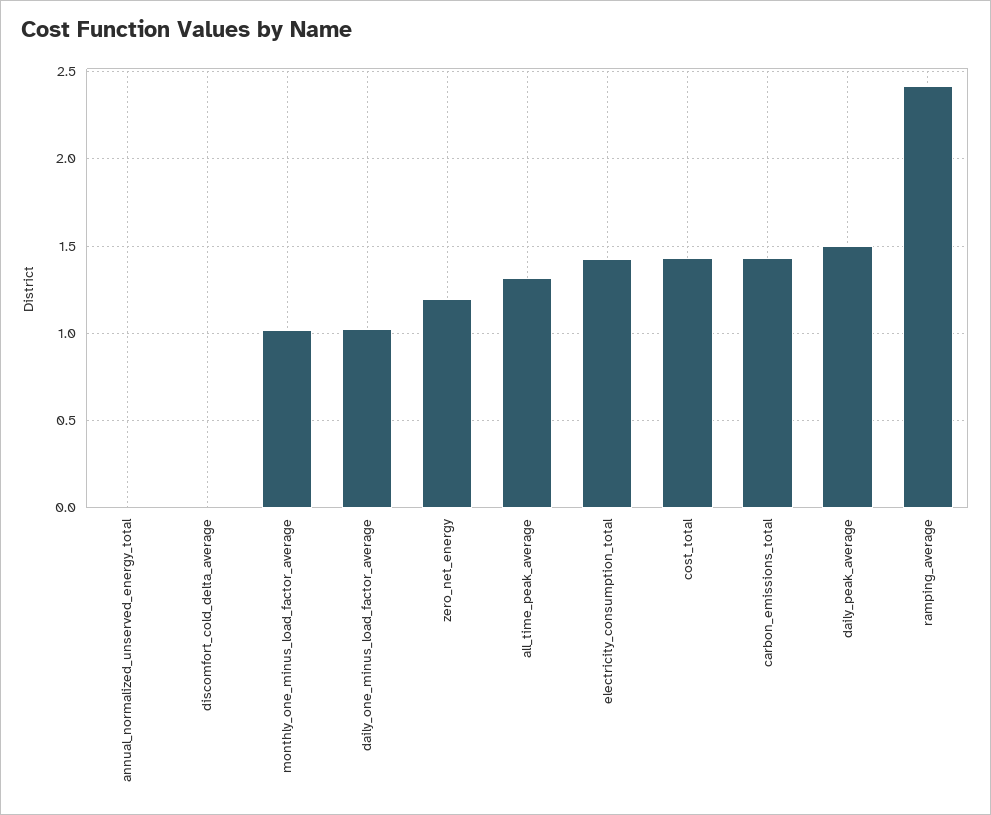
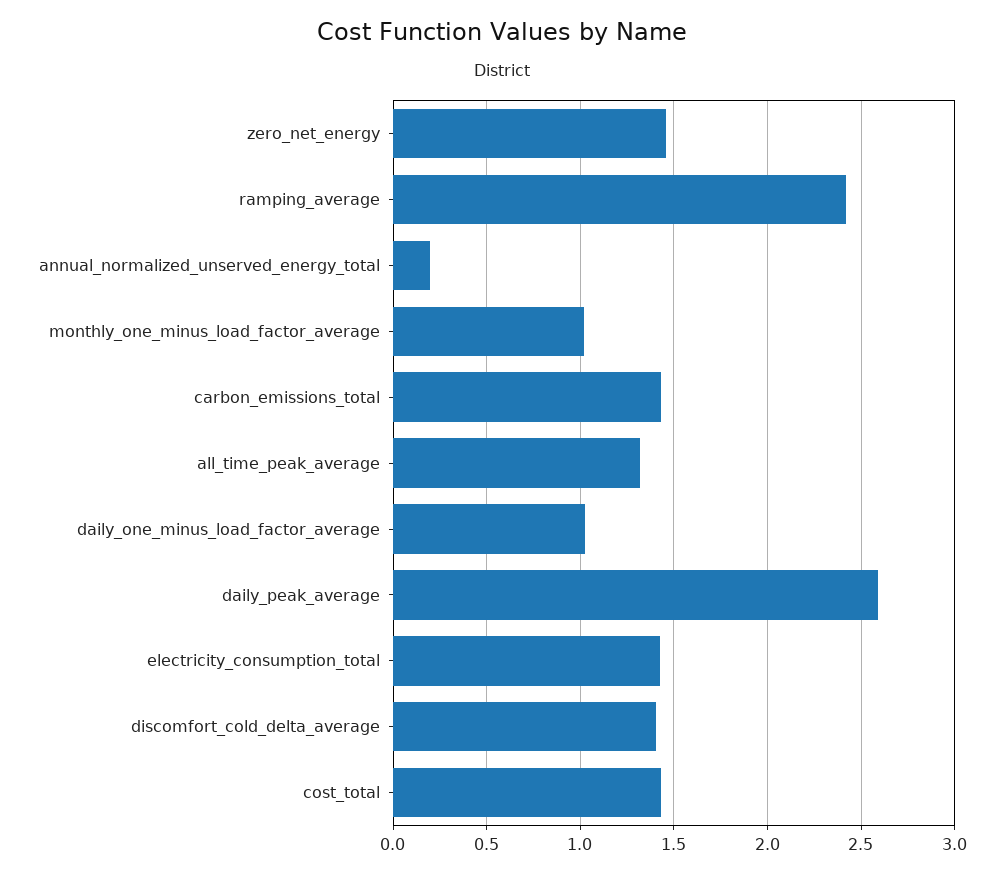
annual_normalized_unserved_energy_total: 0 -> 0.2
discomfort_cold_delta_average: 0 -> 1.4
zero_net_energy: 1.2 -> 1.45
daily_peak_average: 1.5 -> 2.6

